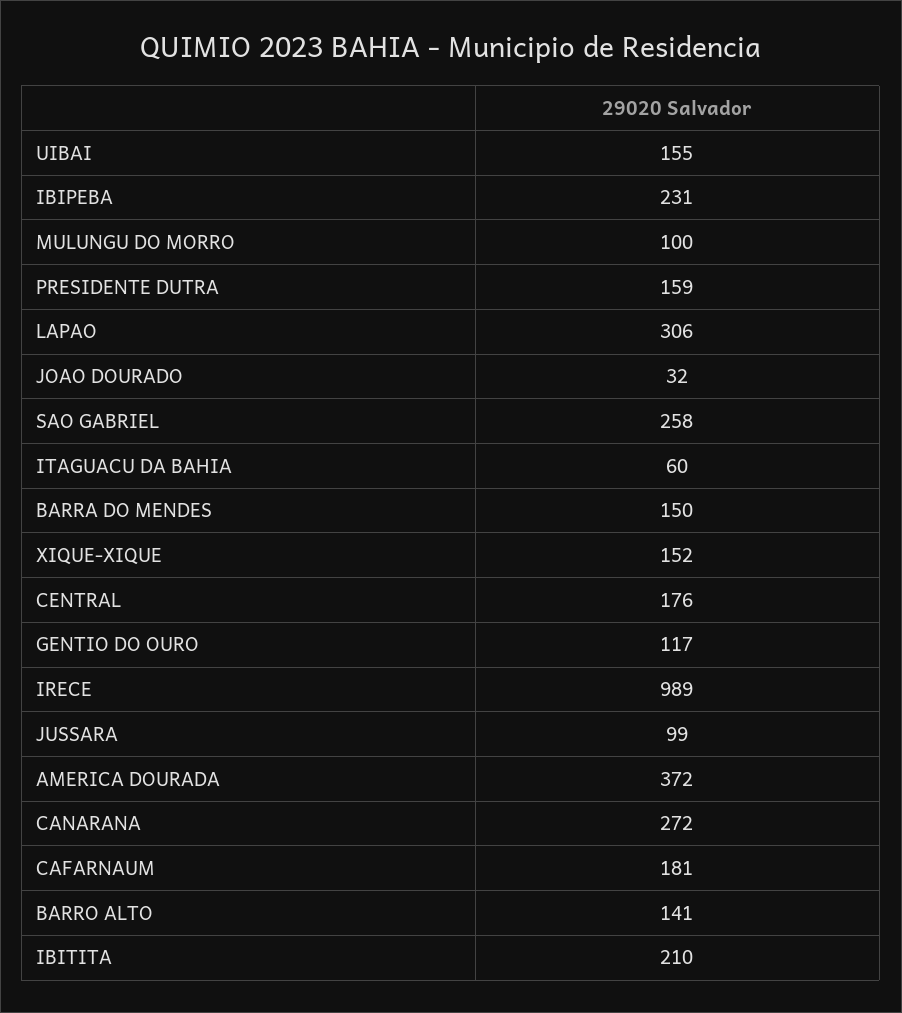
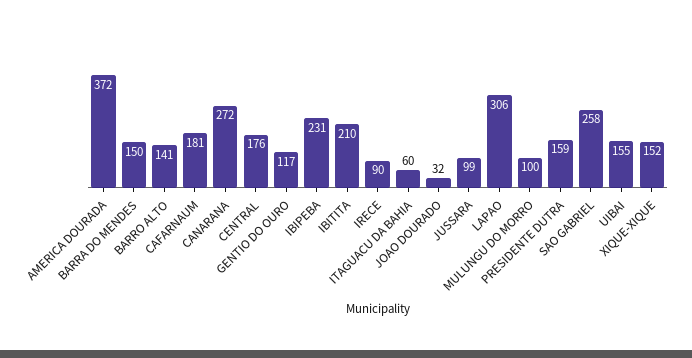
IRECE: 989 -> 90

